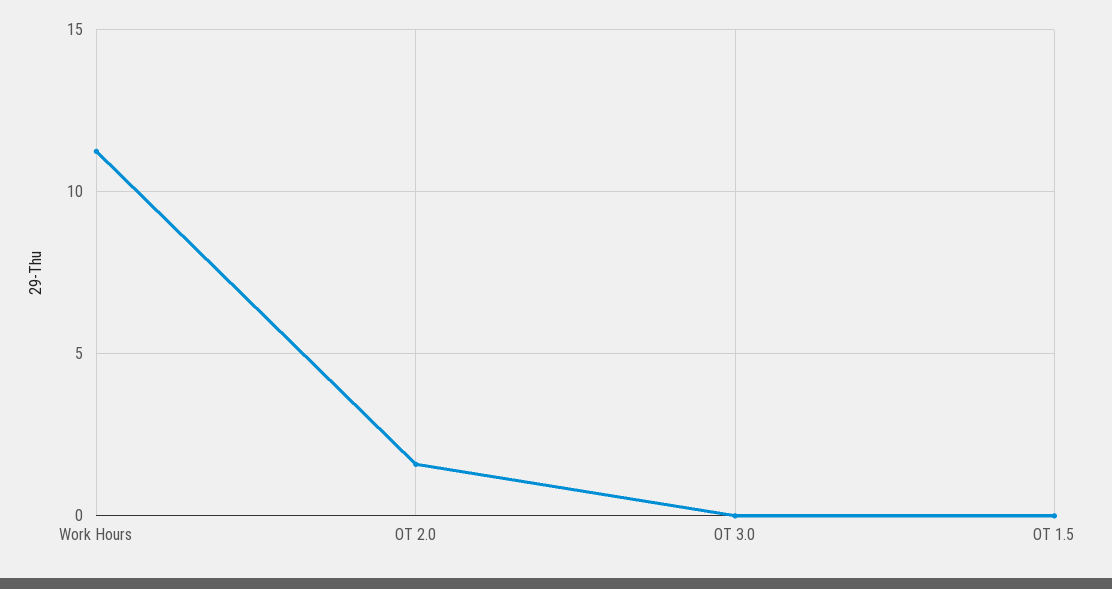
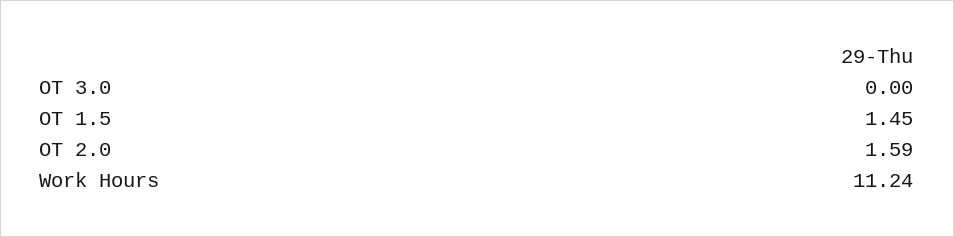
OT 1.5: 0 -> 1.45

